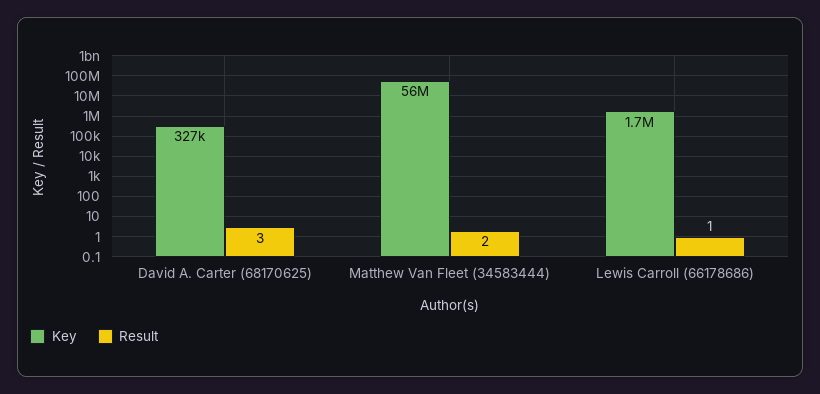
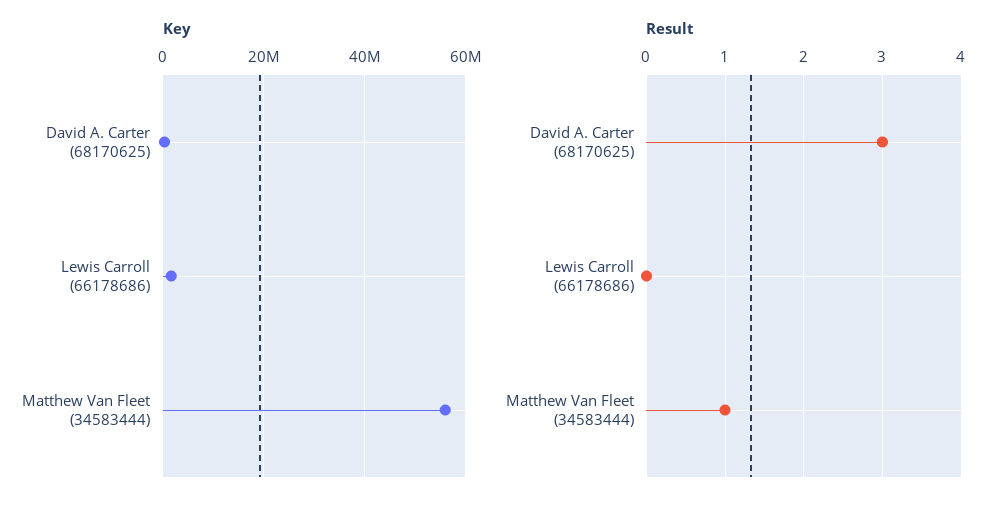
Result, Matthew Van Fleet (34583444): 2 -> 1
Result, Lewis Carroll (66178686): 1 -> 0

